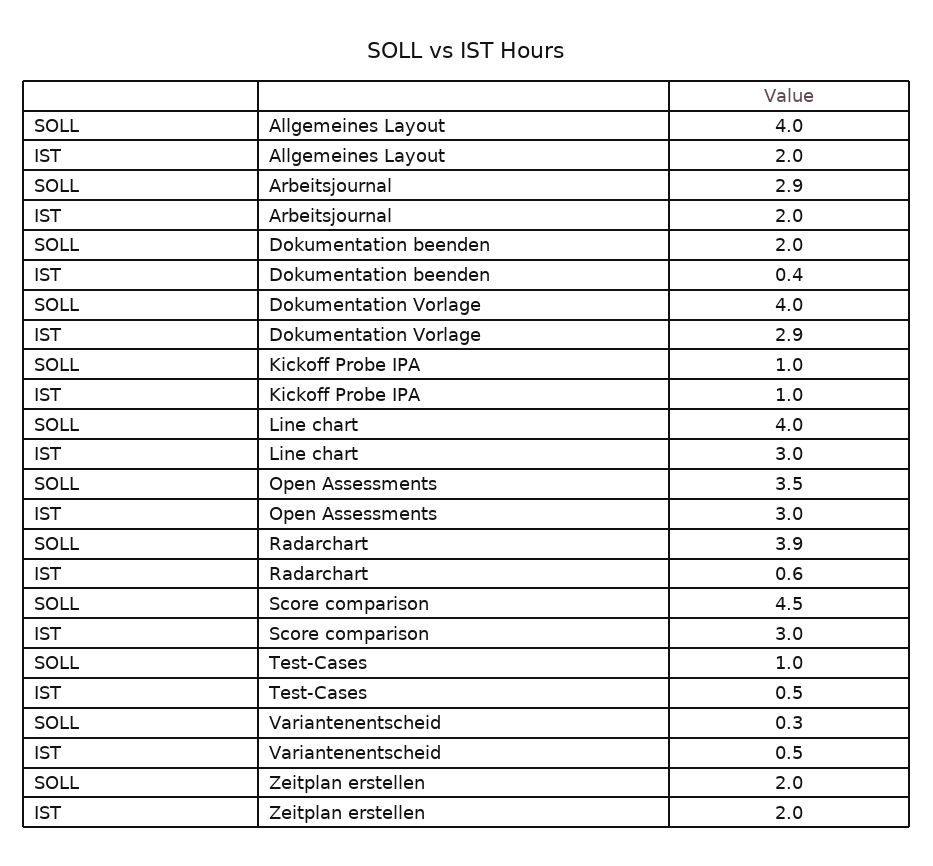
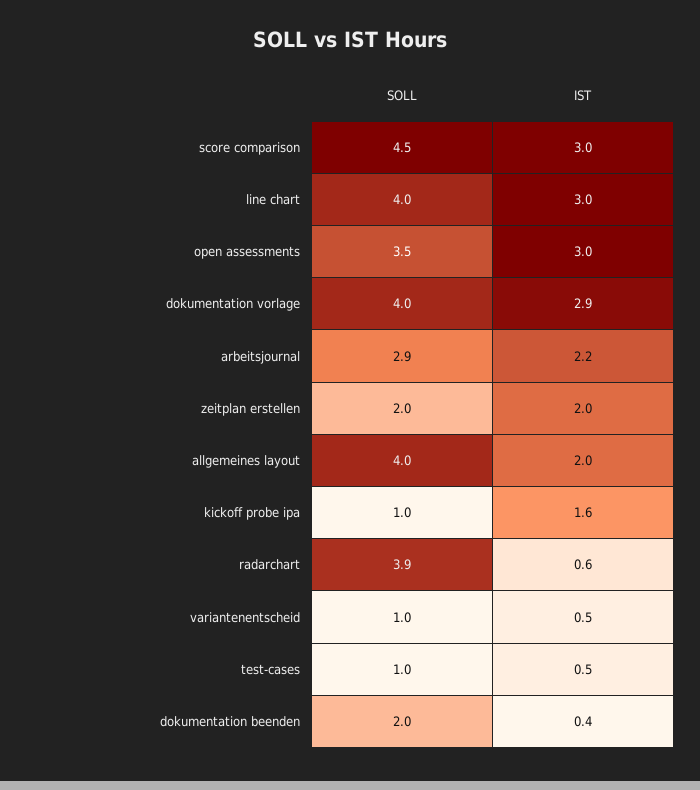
IST, Arbeitsjournal: 2 -> 2.2
IST, Kickoff Probe IPA: 1 -> 1.6
SOLL, Variantenentscheid: 0.3 -> 1

